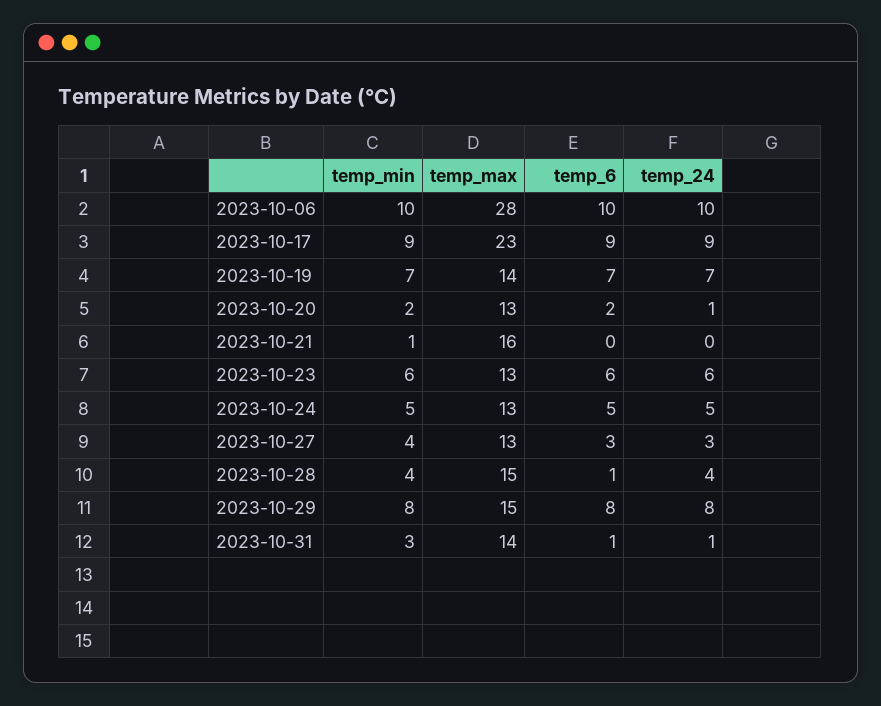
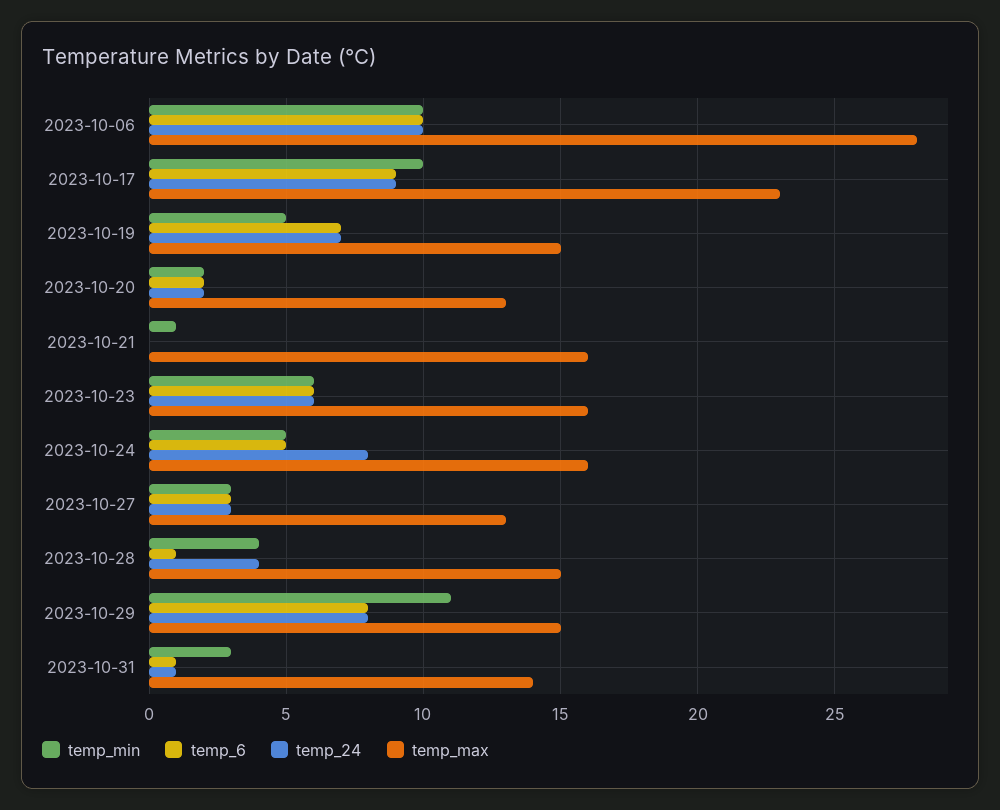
temp_min, 2023-10-17: 9 -> 10
temp_min, 2023-10-19: 7 -> 5
temp_max, 2023-10-19: 14 -> 15
temp_24, 2023-10-20: 1 -> 2
temp_max, 2023-10-23: 13 -> 16
temp_max, 2023-10-24: 13 -> 16
temp_24, 2023-10-24: 5 -> 8
temp_min, 2023-10-27: 4 -> 3
temp_min, 2023-10-29: 8 -> 11

